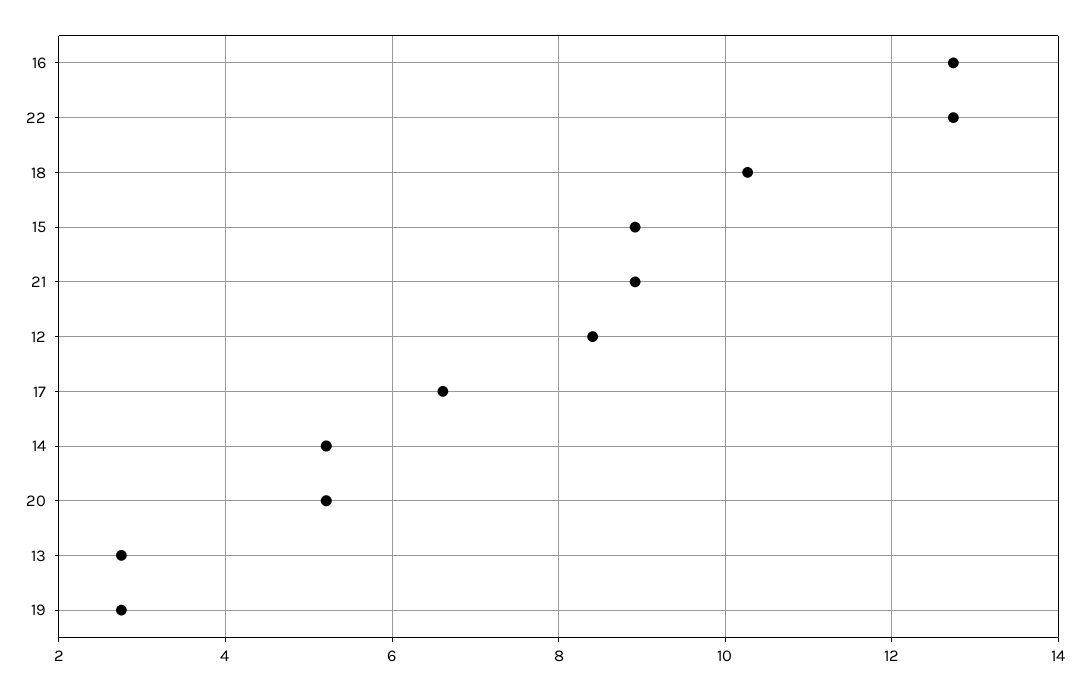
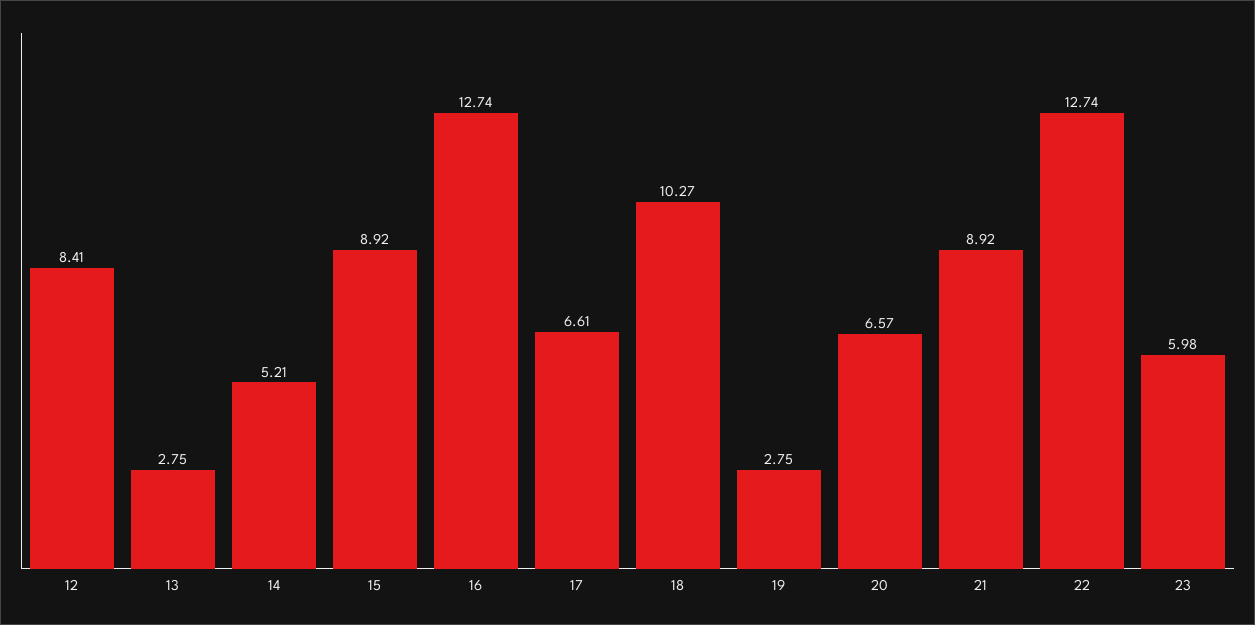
20: 5.2 -> 6.57
23: none -> 5.98

